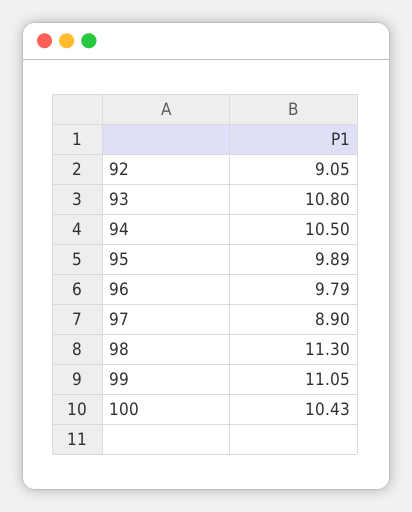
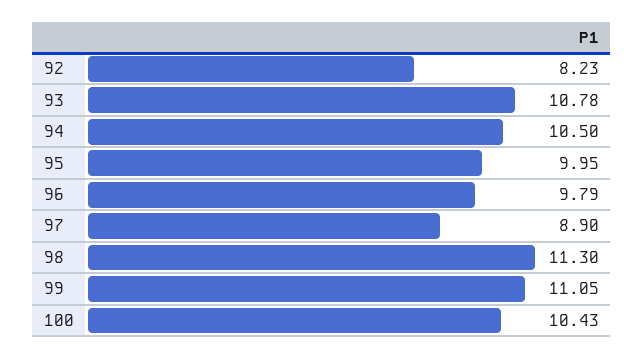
92: 9.05 -> 8.23
93: 10.8 -> 10.78
95: 9.89 -> 9.95

